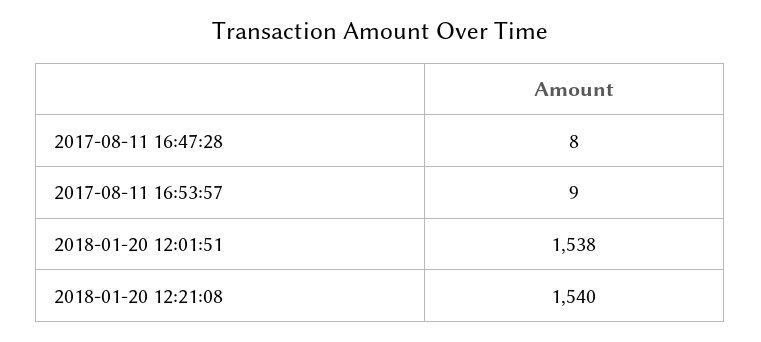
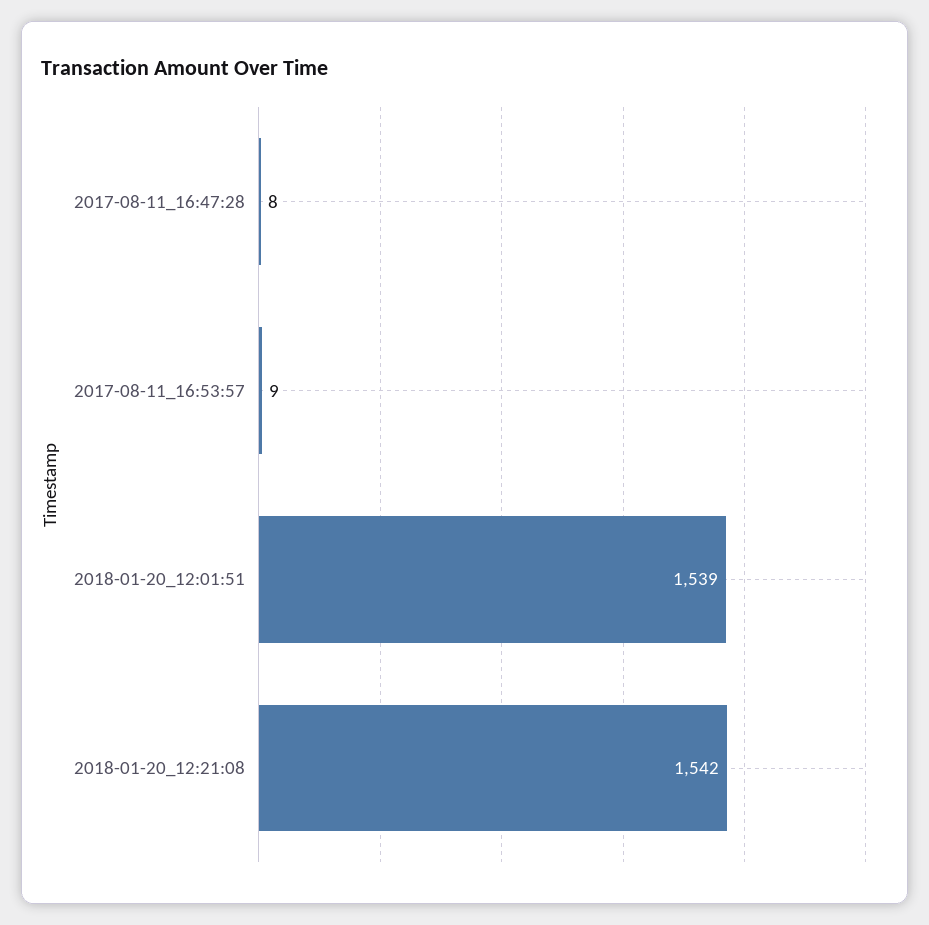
2018-01-20 12:01:51: 1538 -> 1539
2018-01-20 12:21:08: 1540 -> 1542

